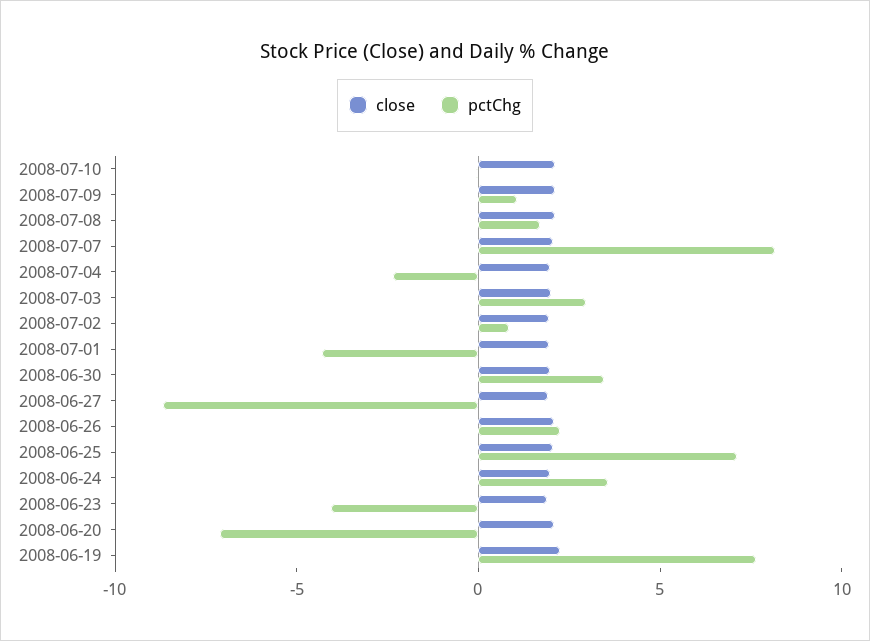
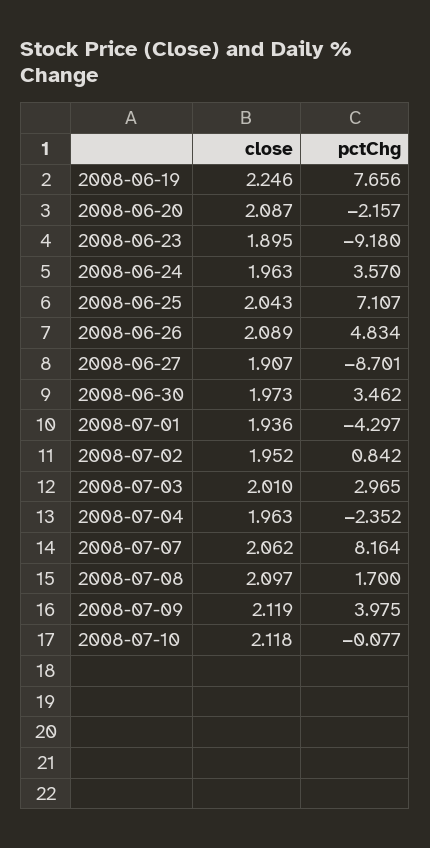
pctChg, 2008-07-09: 1 -> 3.975
pctChg, 2008-06-26: 2 -> 4.834
pctChg, 2008-06-23: -4 -> -9.18
pctChg, 2008-06-20: -7 -> -2.157

